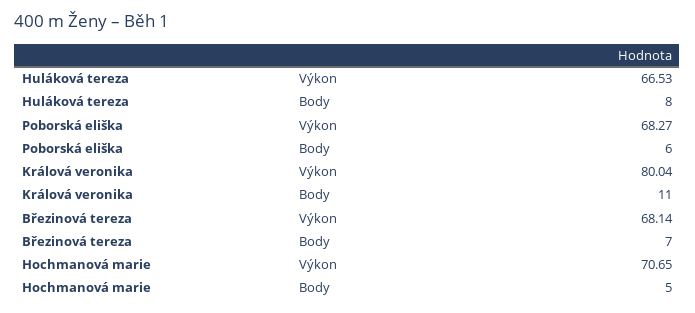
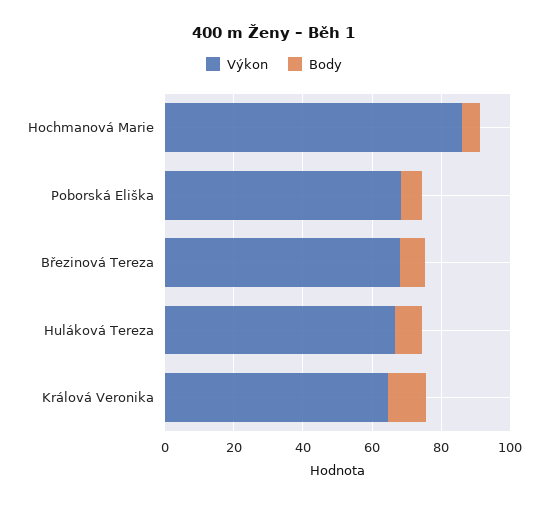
Výkon, Králová veronika: 80.04 -> 65
Výkon, Hochmanová marie: 70.65 -> 85

